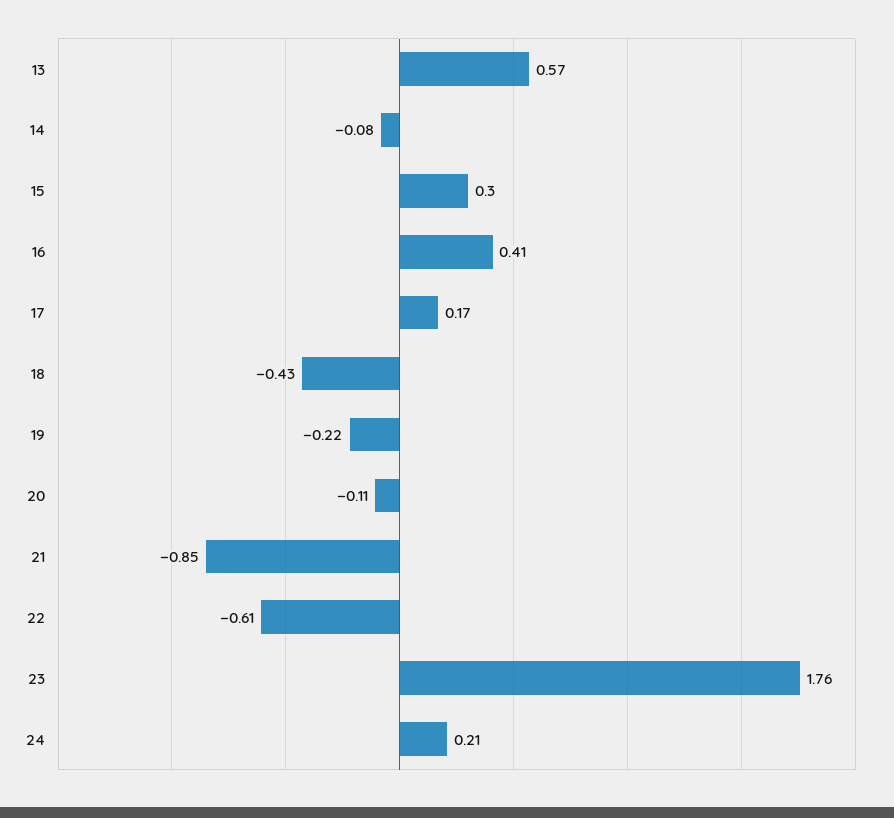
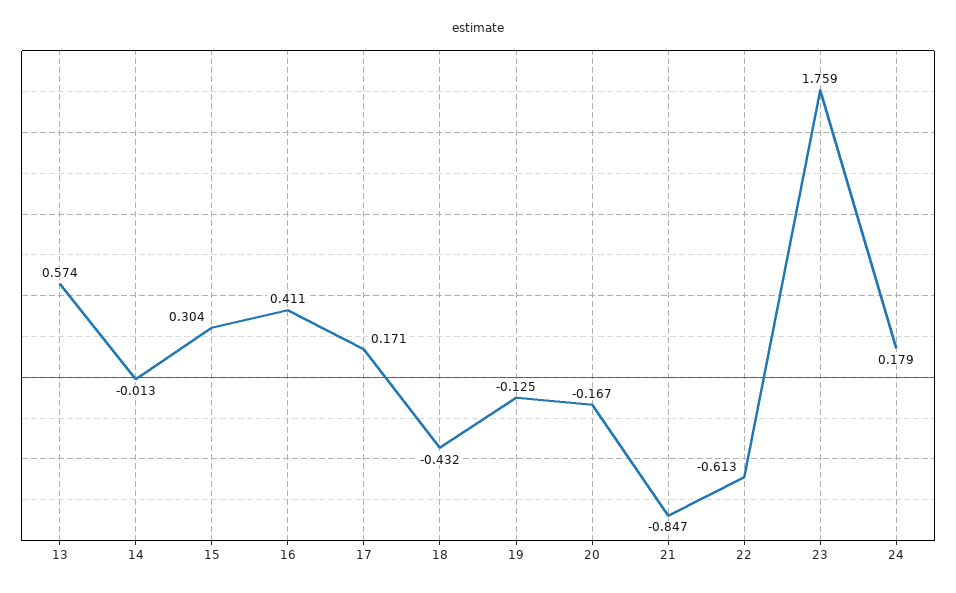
14: -0.08 -> -0.013
19: -0.22 -> -0.125
20: -0.11 -> -0.167
24: 0.21 -> 0.179

